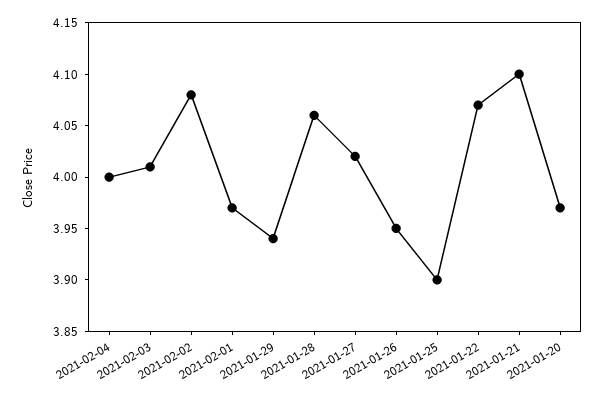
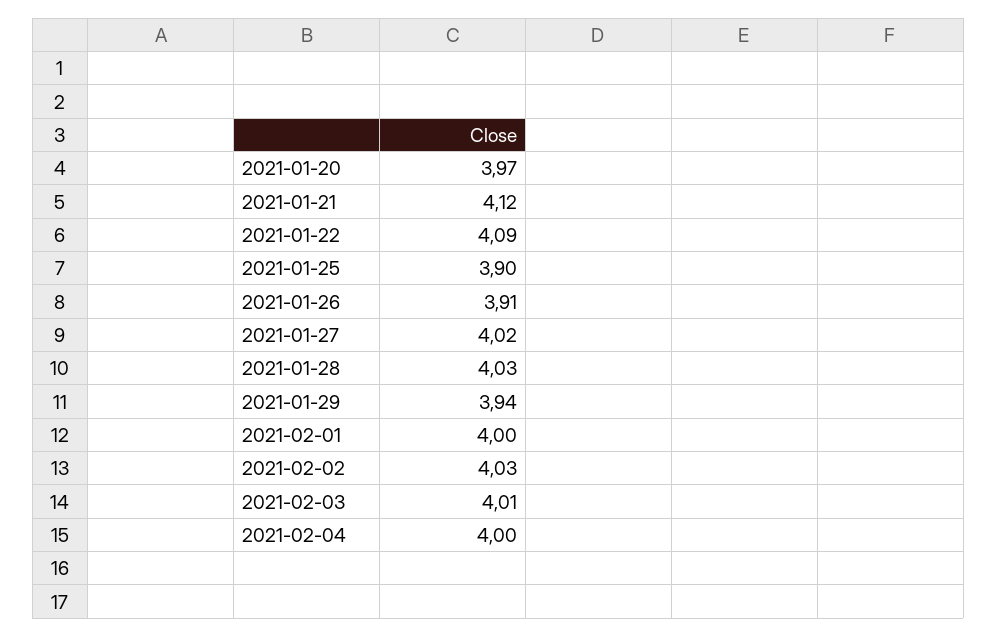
2021-02-02: 4.08 -> 4.03
2021-02-01: 3.97 -> 4
2021-01-28: 4.06 -> 4.03
2021-01-26: 3.95 -> 3.91
2021-01-22: 4.07 -> 4.09
2021-01-21: 4.1 -> 4.12

